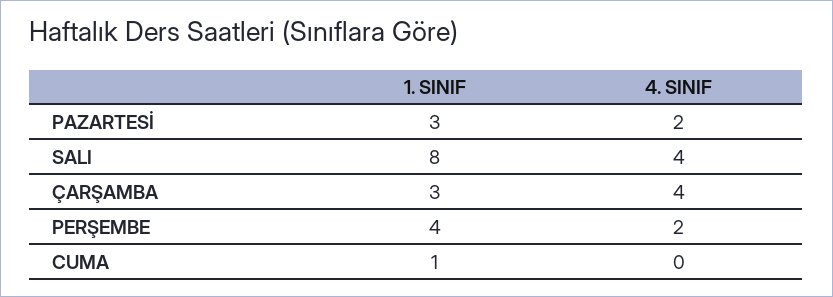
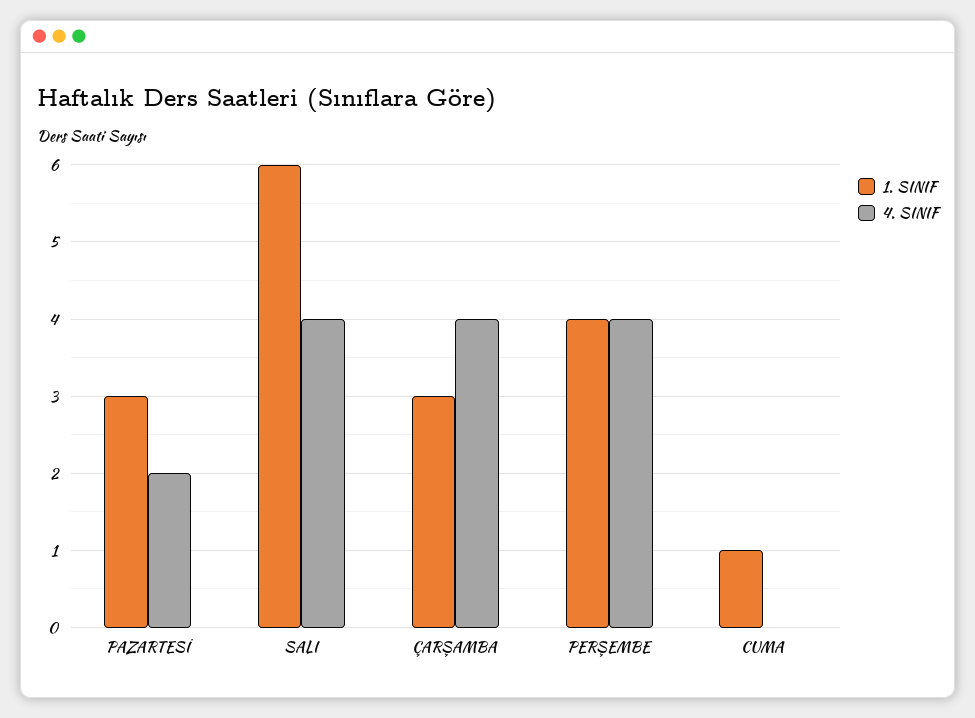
1. SINIF, SALI: 8 -> 6
4. SINIF, PERŞEMBE: 2 -> 4

